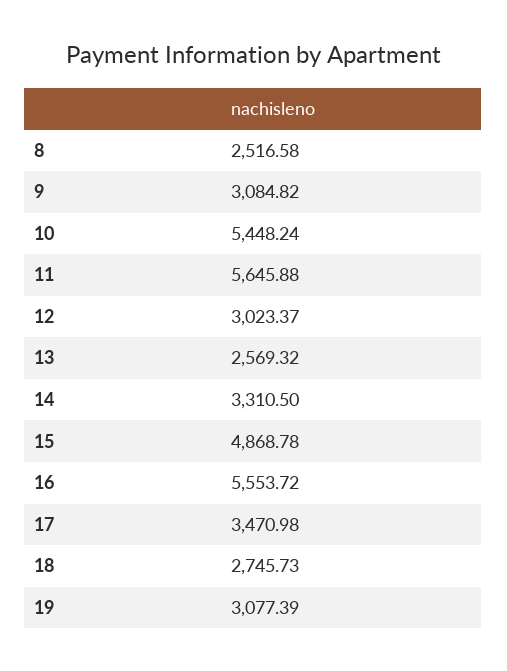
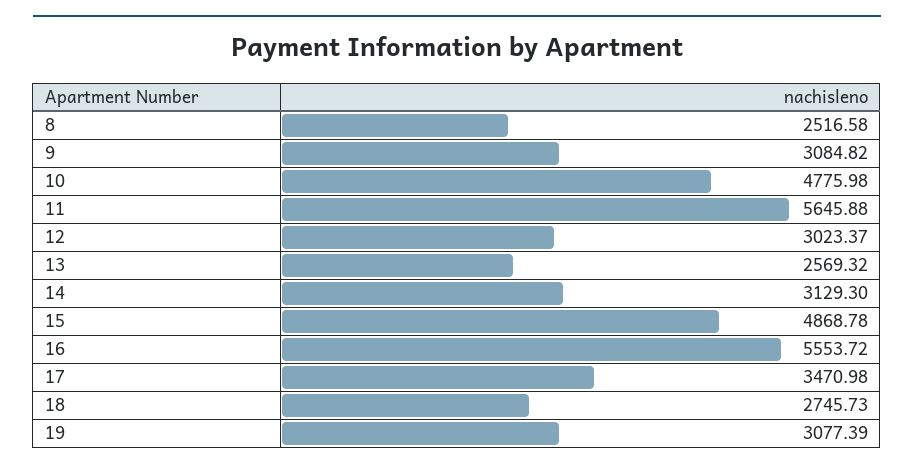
10: 5448.24 -> 4775.98
14: 3310.5 -> 3129.3

